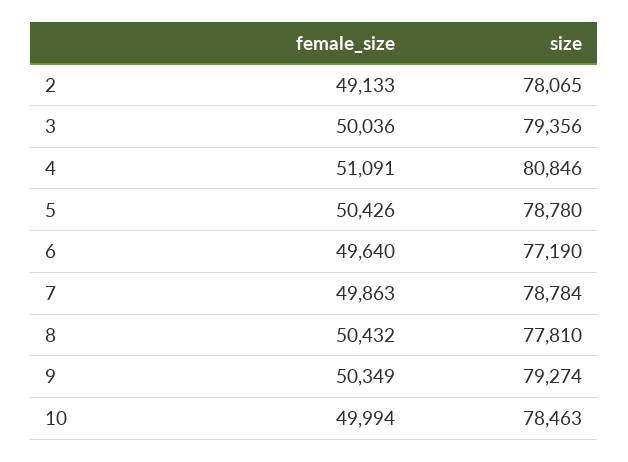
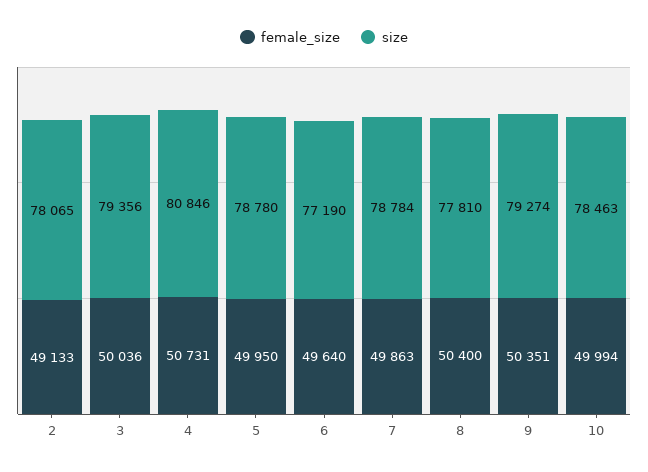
female_size, 4: 51091 -> 50731
female_size, 5: 50426 -> 49950
female_size, 8: 50432 -> 50400
female_size, 9: 50349 -> 50351

